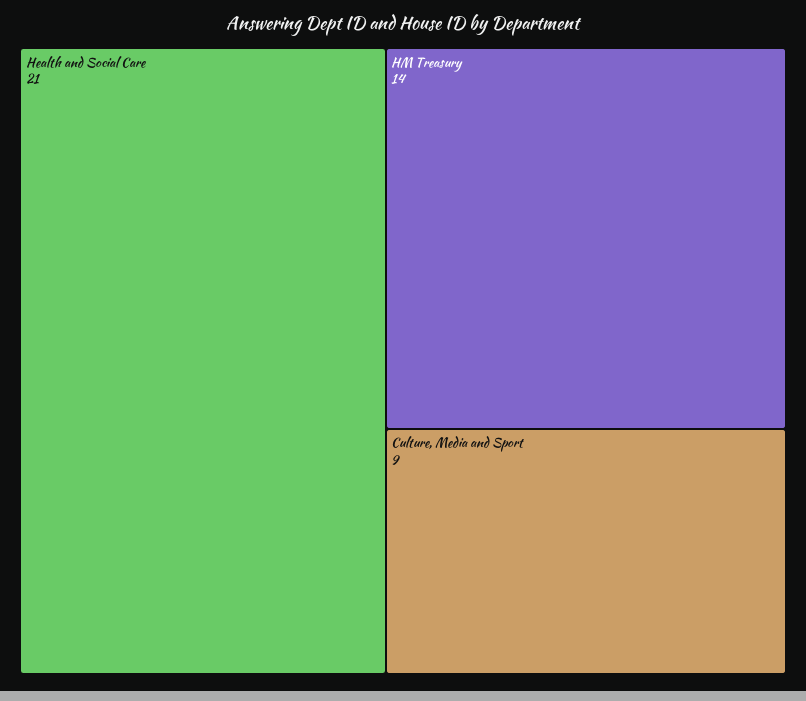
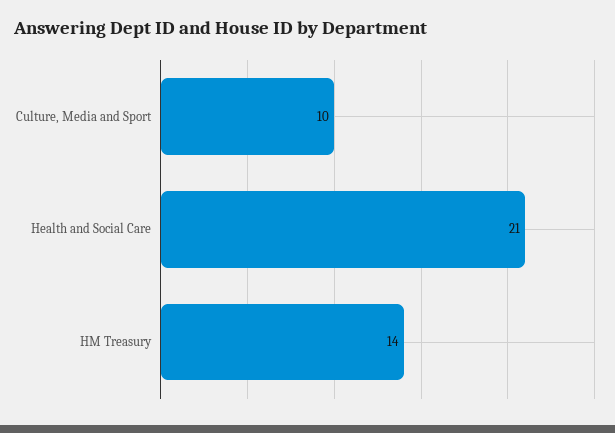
Culture, Media and Sport: 9 -> 10

